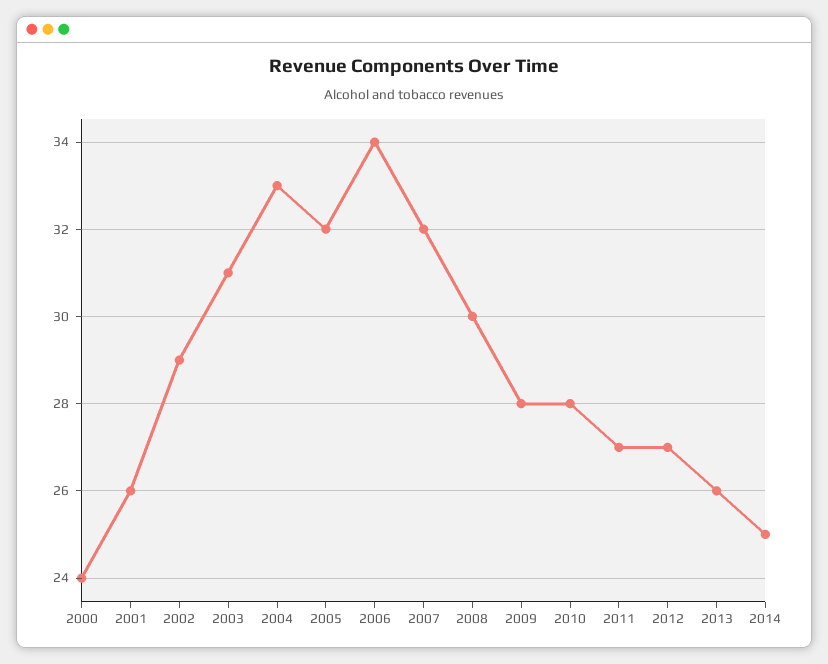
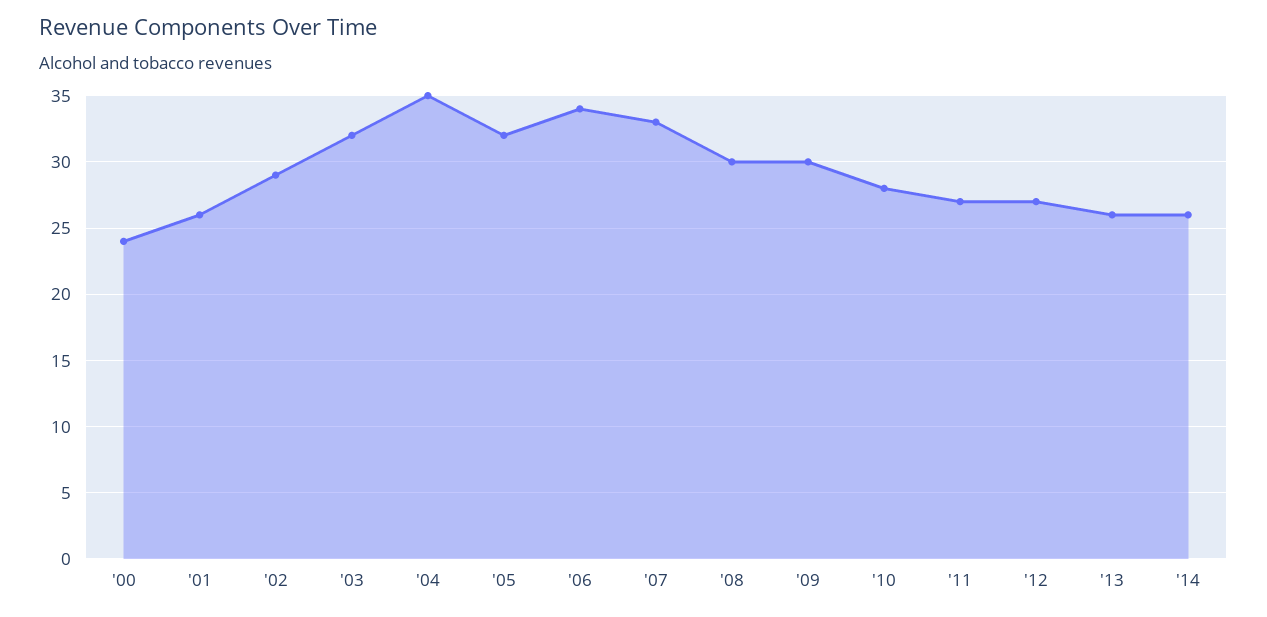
2003: 31 -> 32
2004: 33 -> 35
2007: 32 -> 33
2009: 28 -> 30
2014: 25 -> 26

